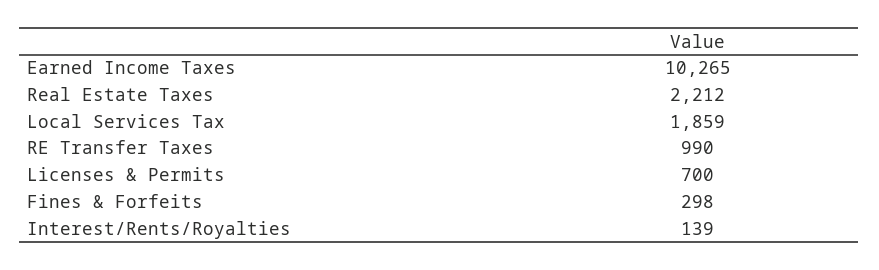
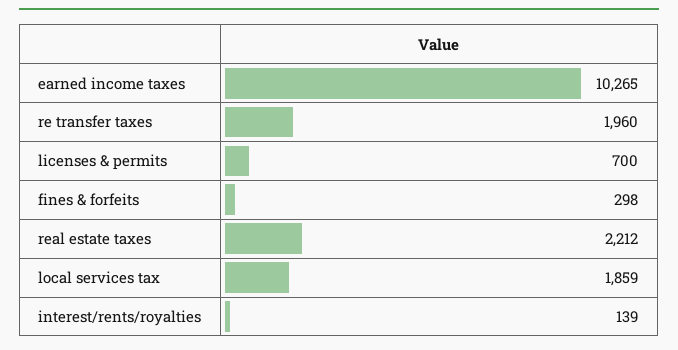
RE Transfer Taxes: 990 -> 1960

